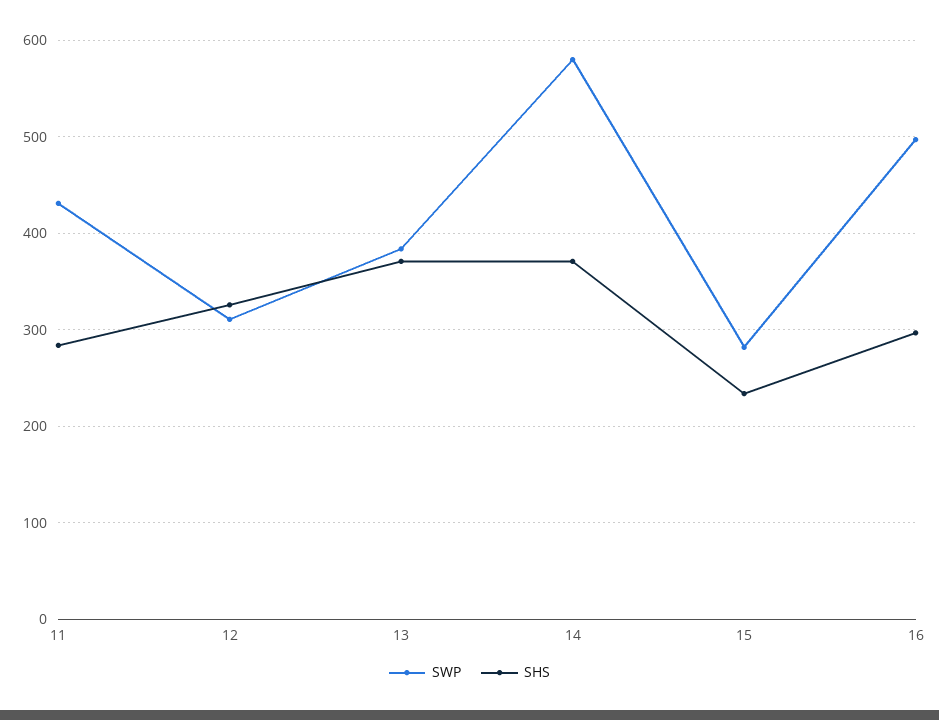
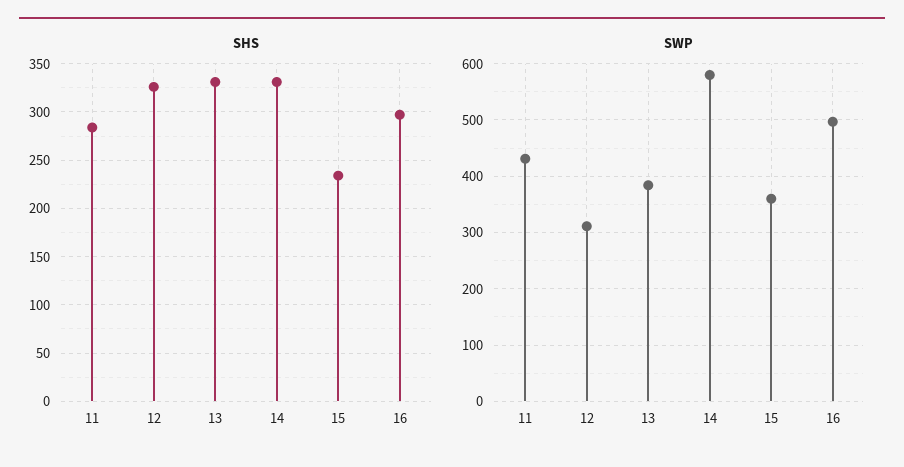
SHS, 13: 370 -> 330
SHS, 14: 370 -> 330
SWP, 15: 280 -> 360

